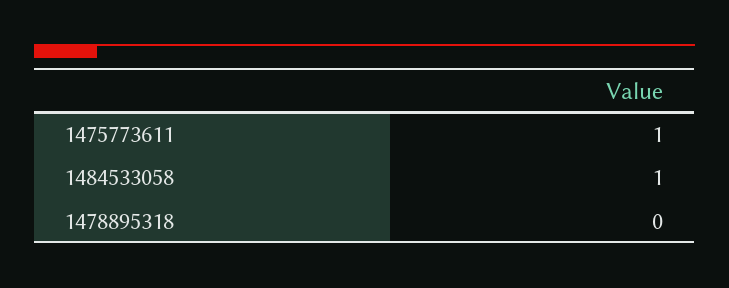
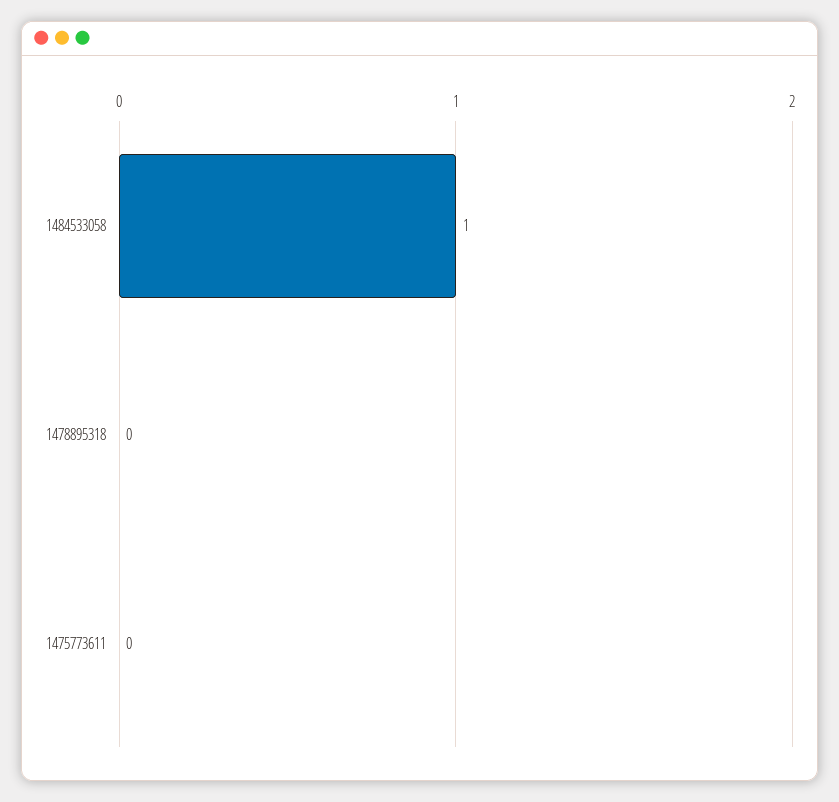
1475773611: 1 -> 0

